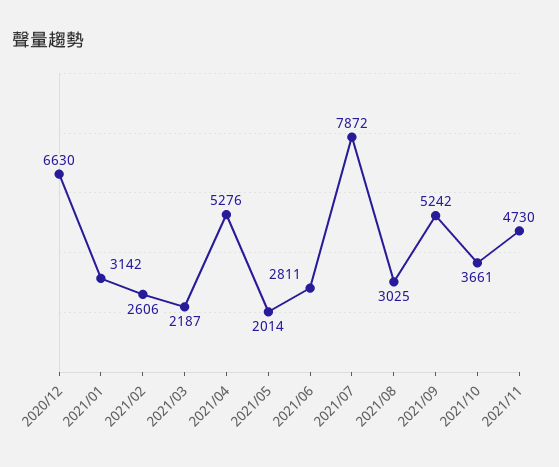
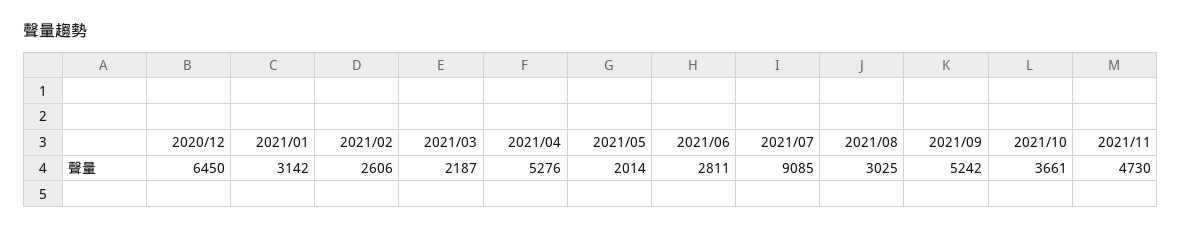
2020/12: 6630 -> 6450
2021/07: 7872 -> 9085

